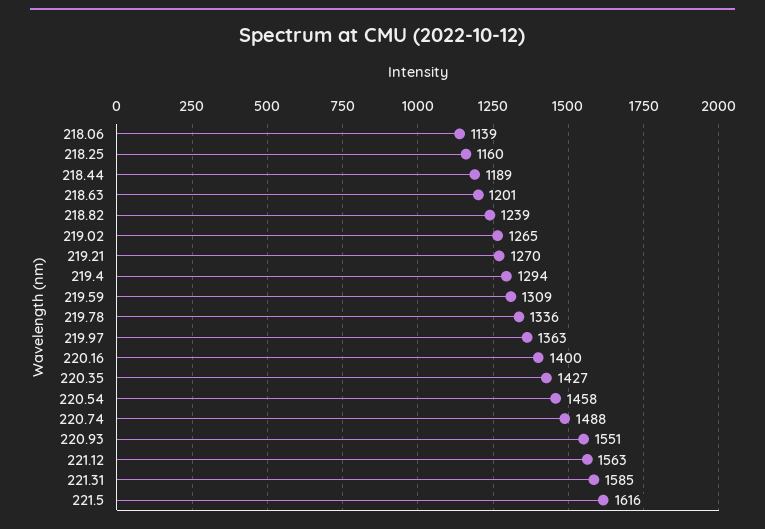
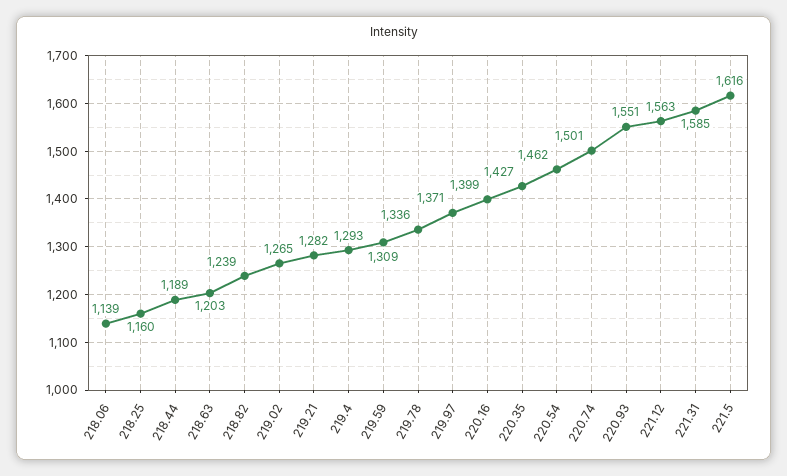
218.63: 1201 -> 1203
219.21: 1270 -> 1282
219.4: 1294 -> 1293
219.97: 1363 -> 1371
220.16: 1400 -> 1399
220.54: 1458 -> 1462
220.74: 1488 -> 1501

